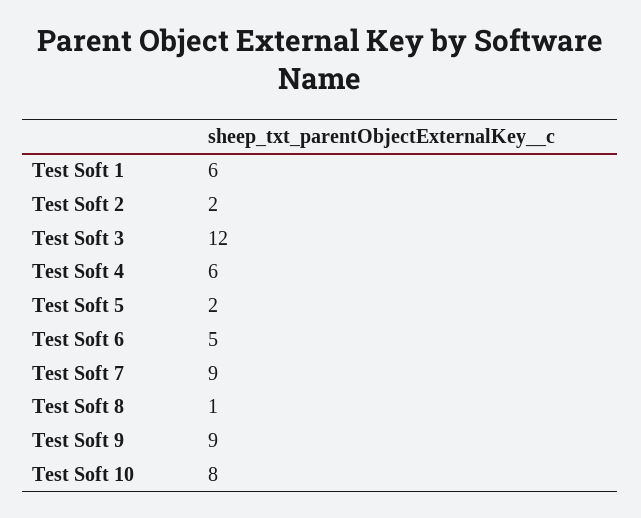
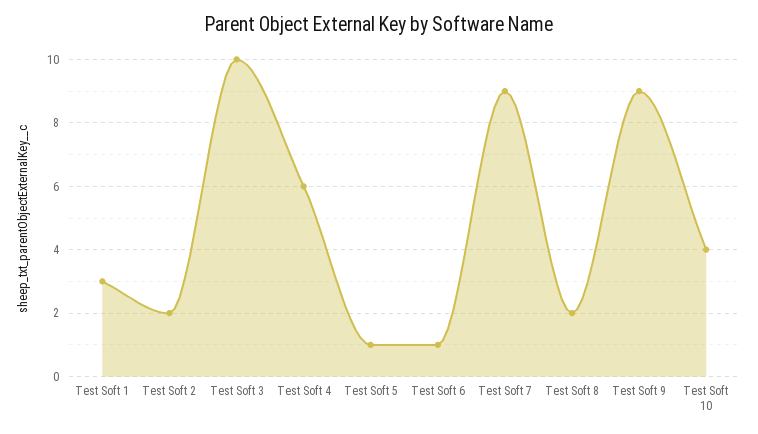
Test Soft 1: 6 -> 3
Test Soft 3: 12 -> 10
Test Soft 5: 2 -> 1
Test Soft 6: 5 -> 1
Test Soft 8: 1 -> 2
Test Soft 10: 8 -> 4

